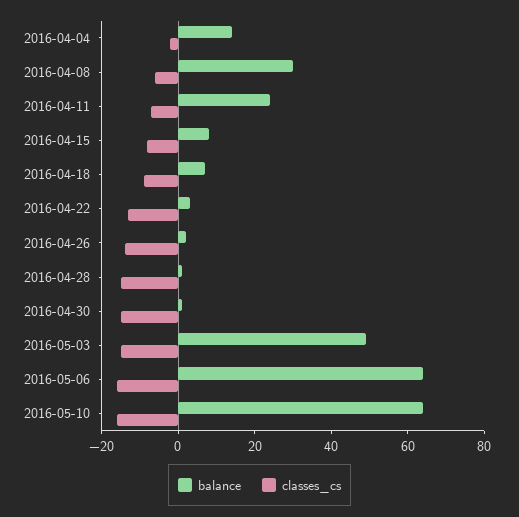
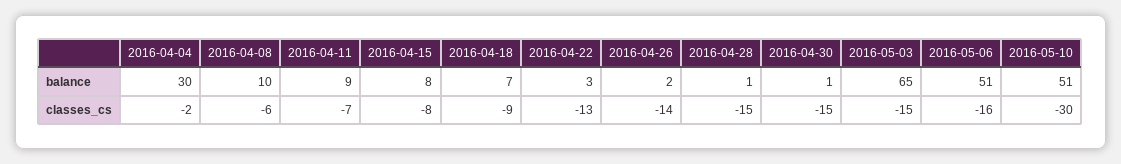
balance, 2016-04-04: 15 -> 30
balance, 2016-04-08: 30 -> 10
balance, 2016-04-11: 25 -> 9
balance, 2016-05-03: 50 -> 65
balance, 2016-05-06: 65 -> 51
balance, 2016-05-10: 65 -> 51
classes_cs, 2016-05-10: -15 -> -30

